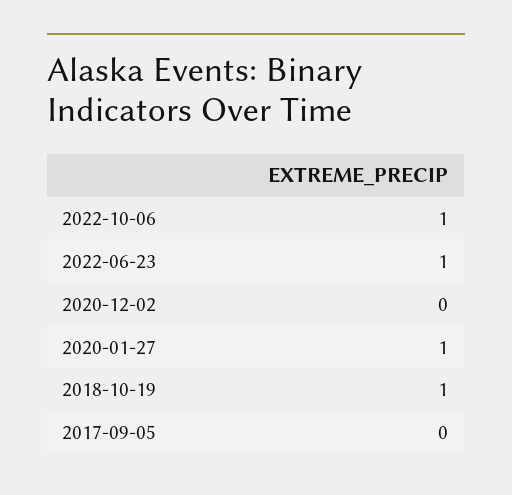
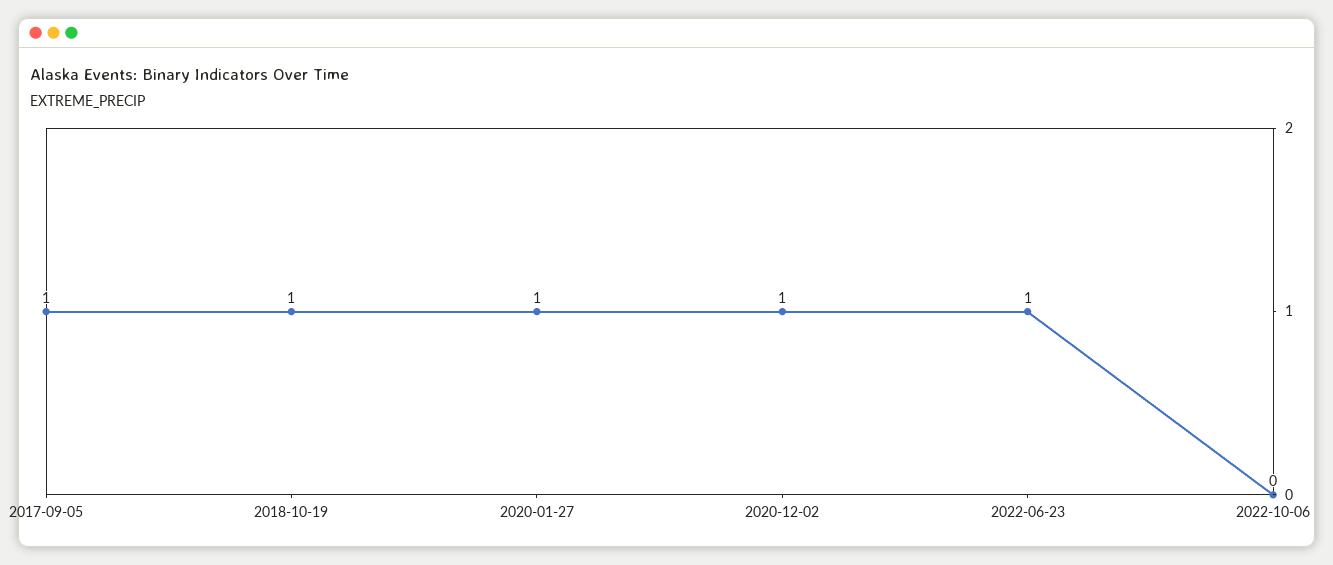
2022-10-06: 1 -> 0
2020-12-02: 0 -> 1
2017-09-05: 0 -> 1

